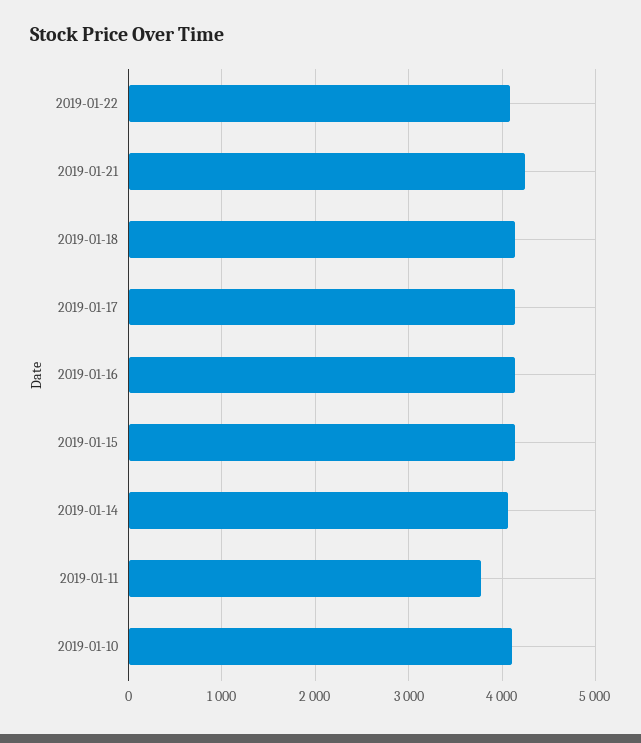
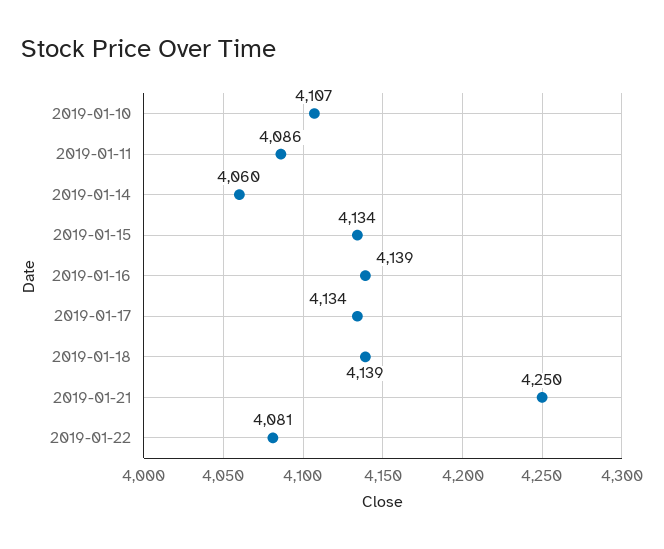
2019-01-11: 3800 -> 4086

